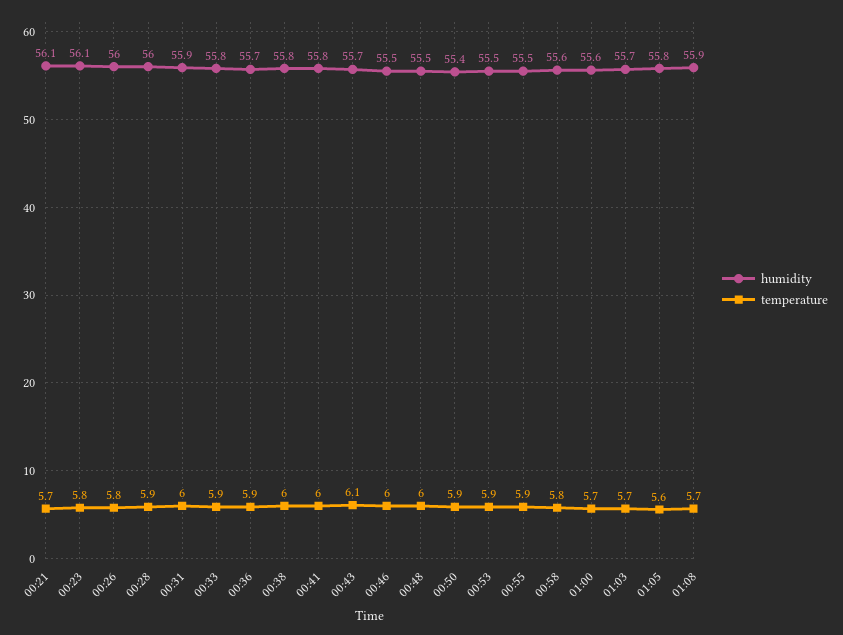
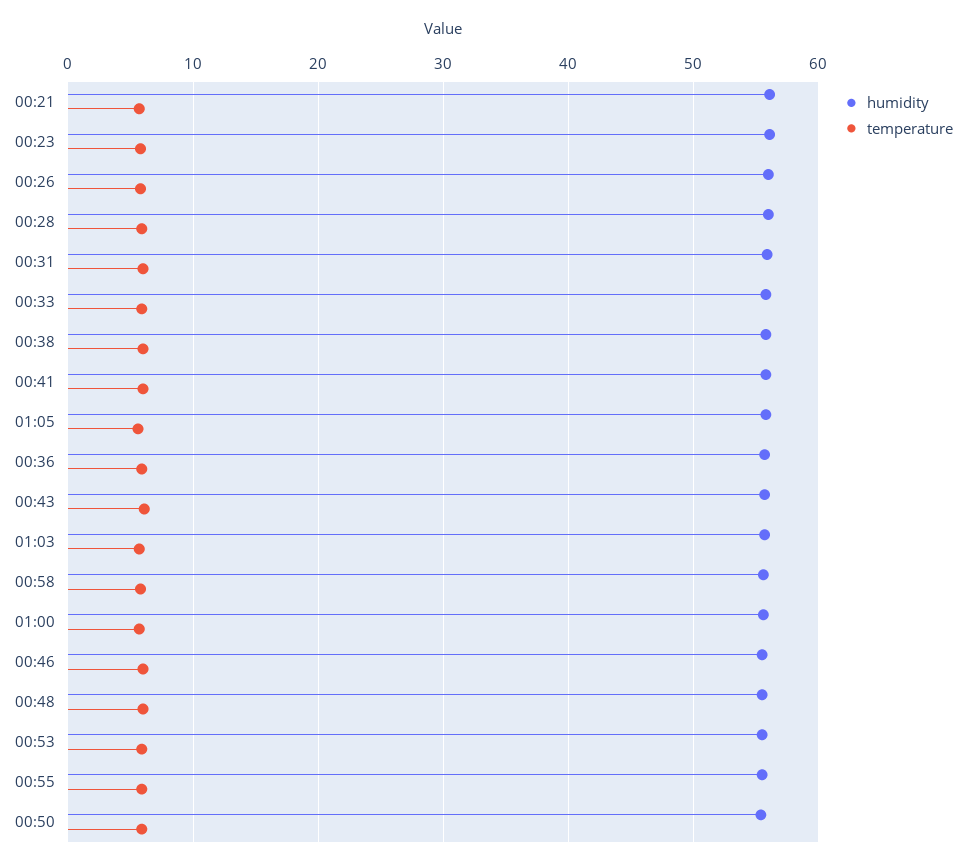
humidity, 01:08: 55.9 -> none
temperature, 01:08: 5.7 -> none

